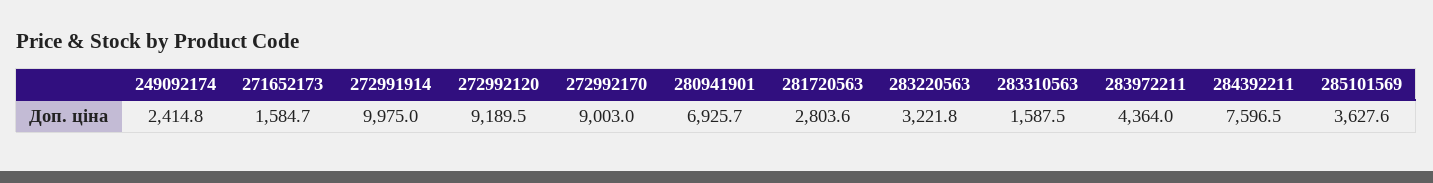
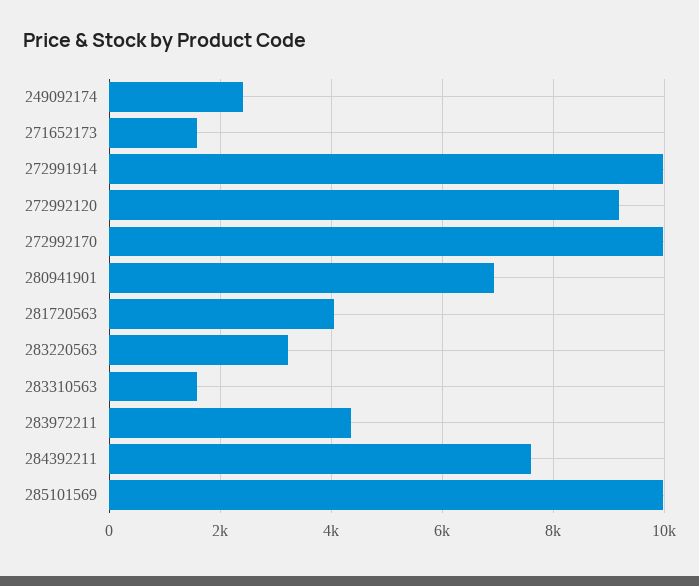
272992170: 9003 -> 10000
281720563: 2803.6 -> 4000
285101569: 3627.6 -> 10000

